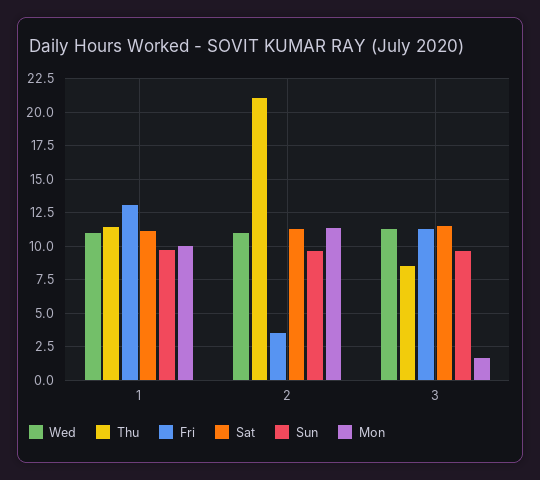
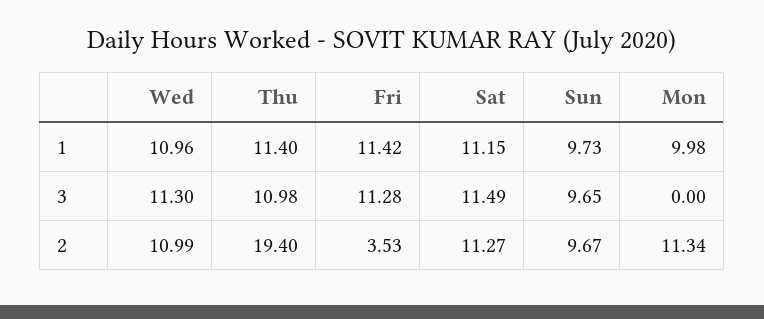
Fri, 1: 13 -> 11.42
Thu, 2: 21 -> 19.4
Thu, 3: 8.5 -> 10.98
Mon, 3: 1.5 -> 0

